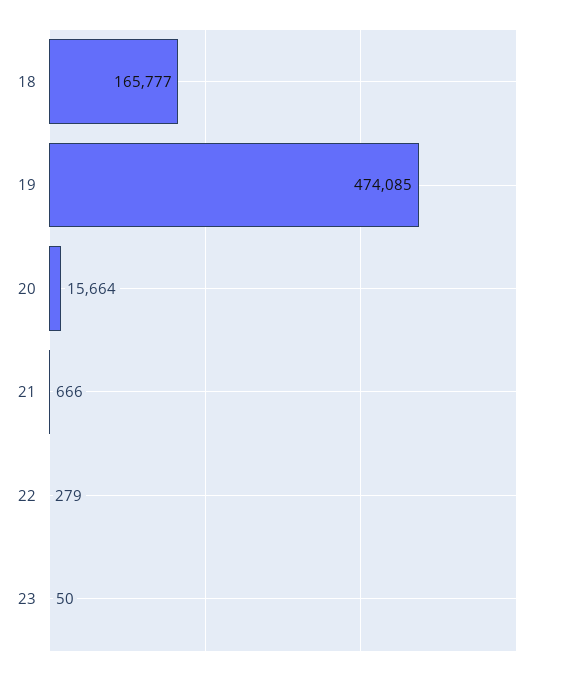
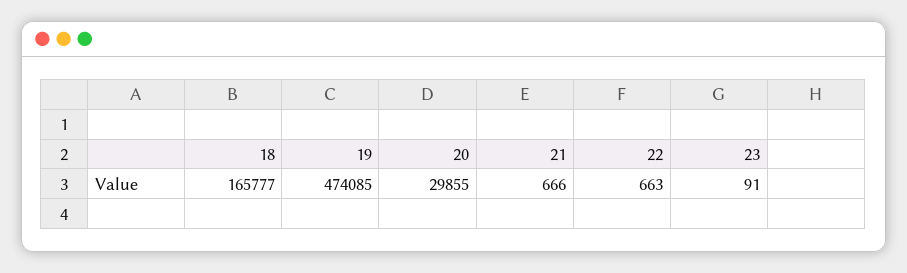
20: 15664 -> 29855
22: 279 -> 663
23: 50 -> 91

